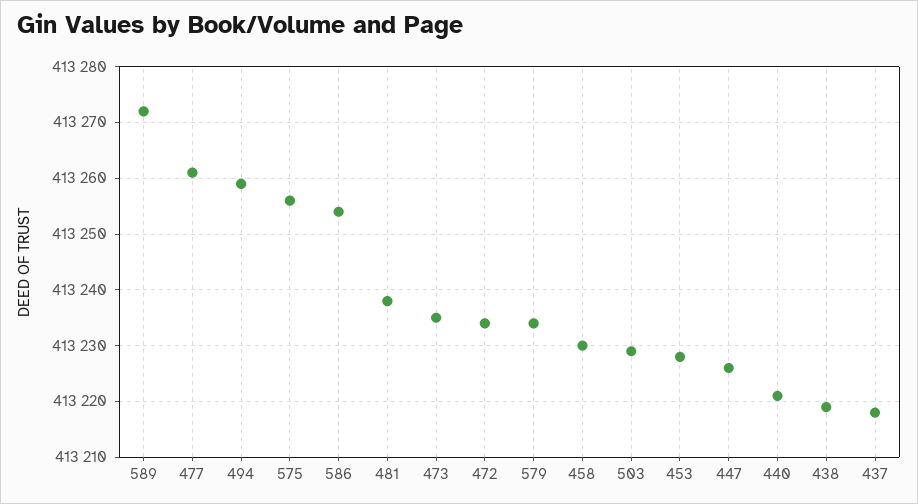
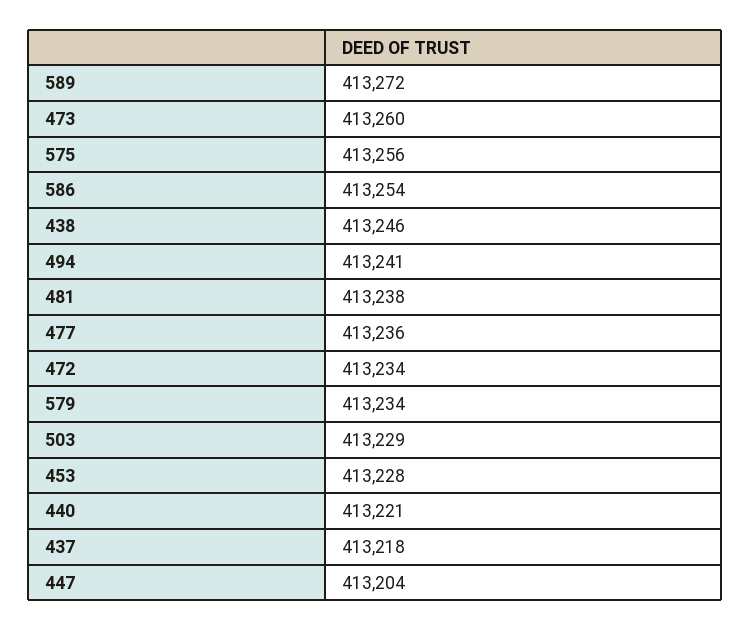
477: 413260 -> 413236
494: 413260 -> 413241
473: 413235 -> 413260
458: 413230 -> none
447: 413225 -> 413204
438: 413220 -> 413246

